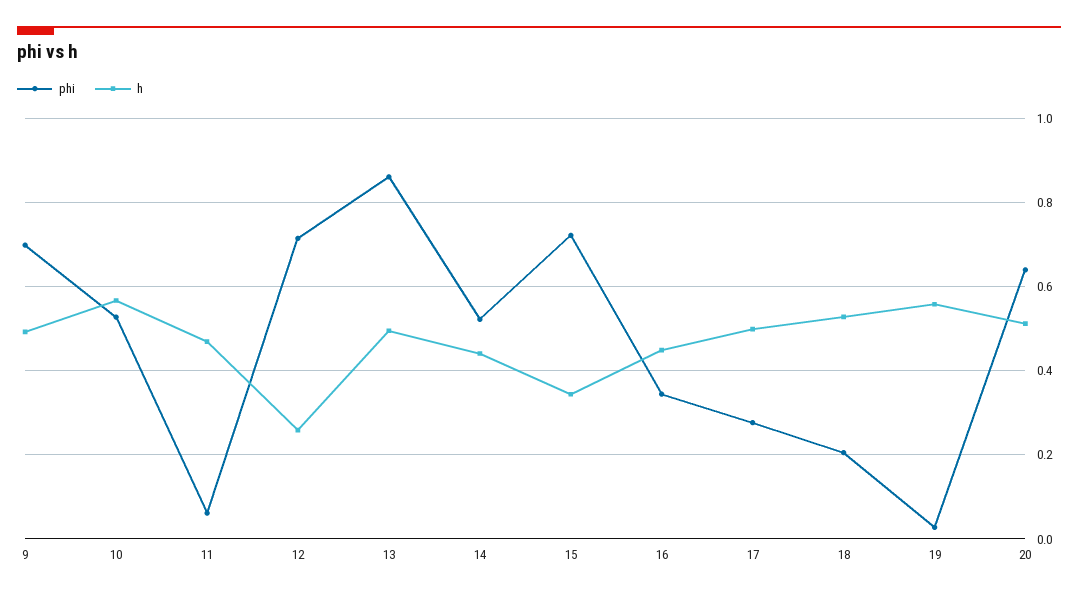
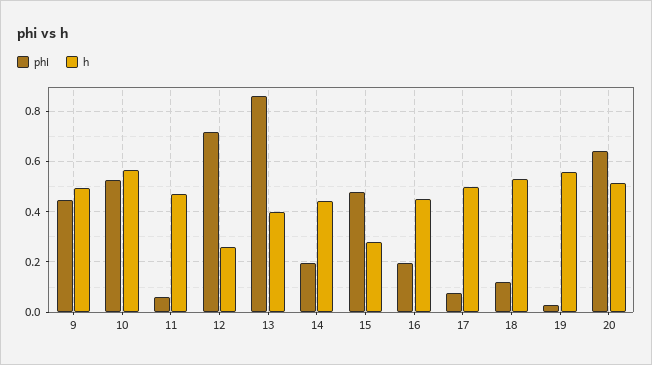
phi, 9: 0.7 -> 0.45
h, 13: 0.5 -> 0.4
phi, 14: 0.52 -> 0.2
phi, 15: 0.72 -> 0.475
h, 15: 0.34 -> 0.275
phi, 16: 0.34 -> 0.2
phi, 17: 0.28 -> 0.075
phi, 18: 0.2 -> 0.125

